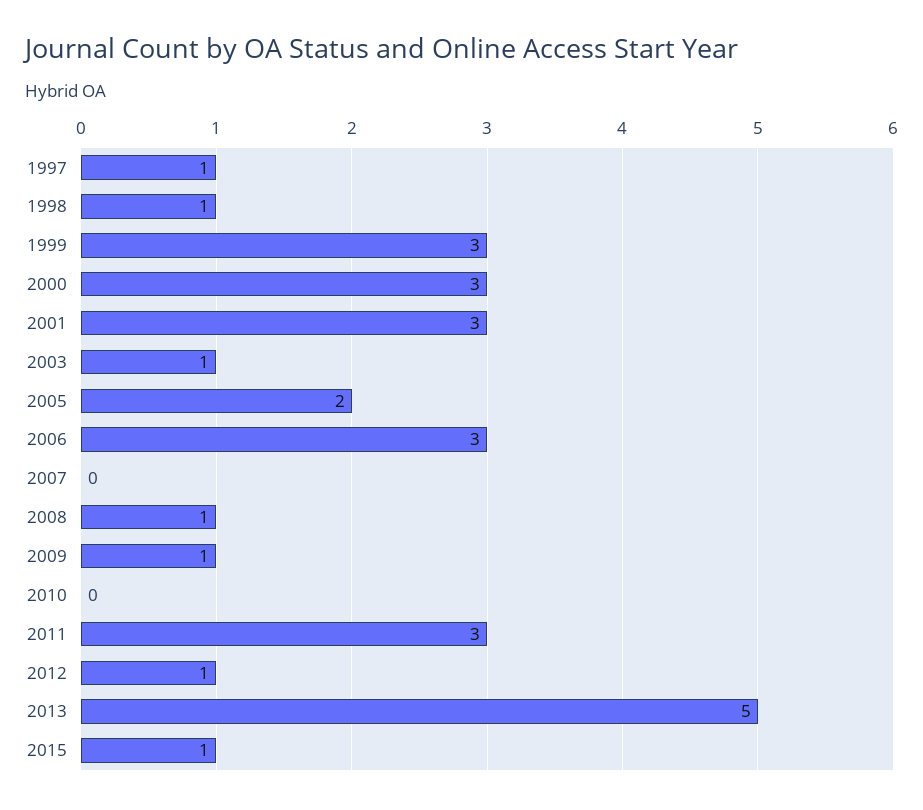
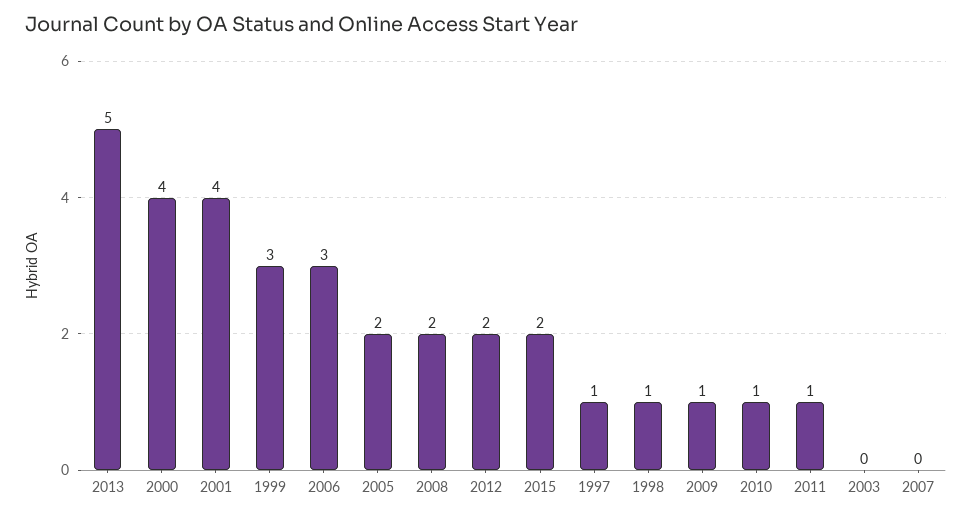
2000: 3 -> 4
2001: 3 -> 4
2003: 1 -> 0
2008: 1 -> 2
2010: 0 -> 1
2011: 3 -> 1
2012: 1 -> 2
2015: 1 -> 2

